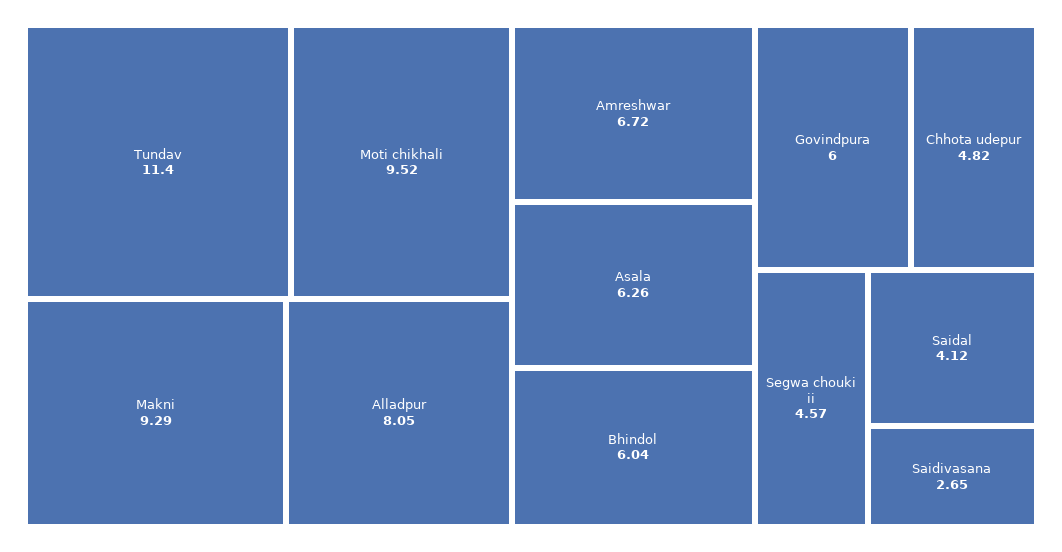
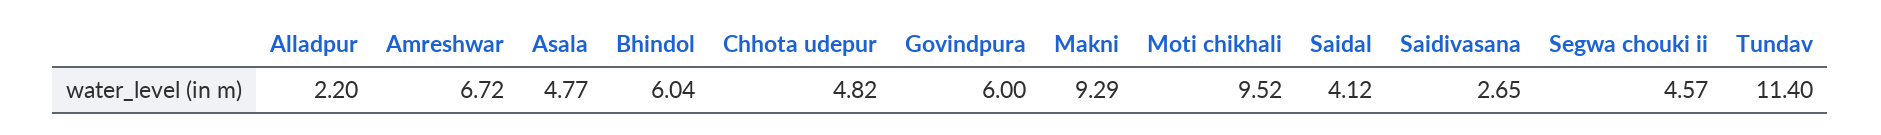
Alladpur: 8.05 -> 2.2
Asala: 6.26 -> 4.77

